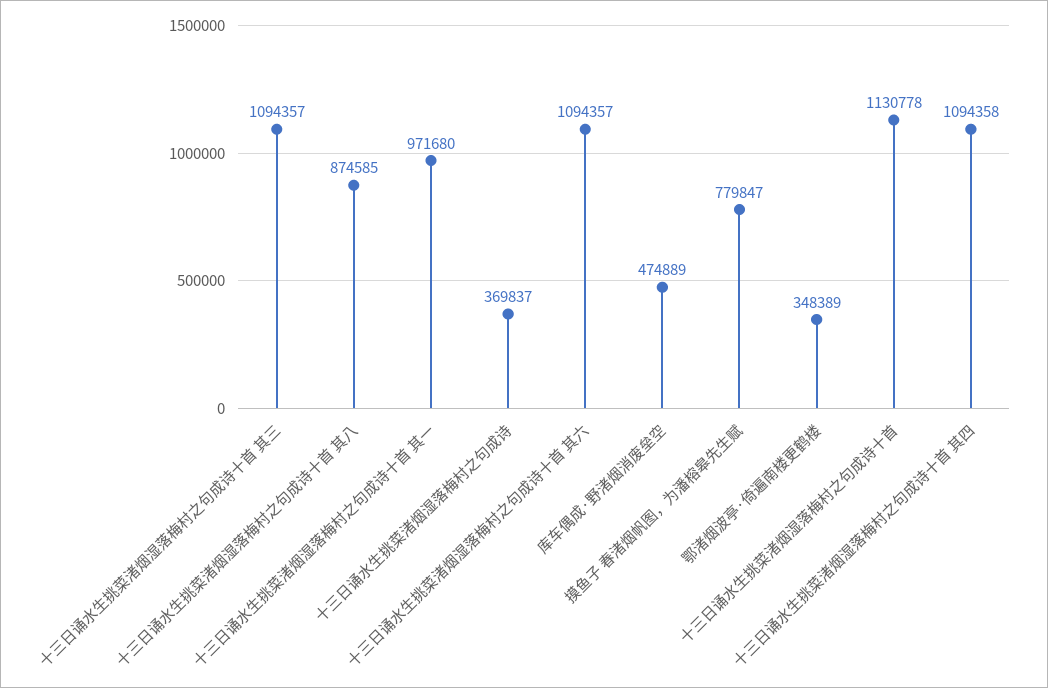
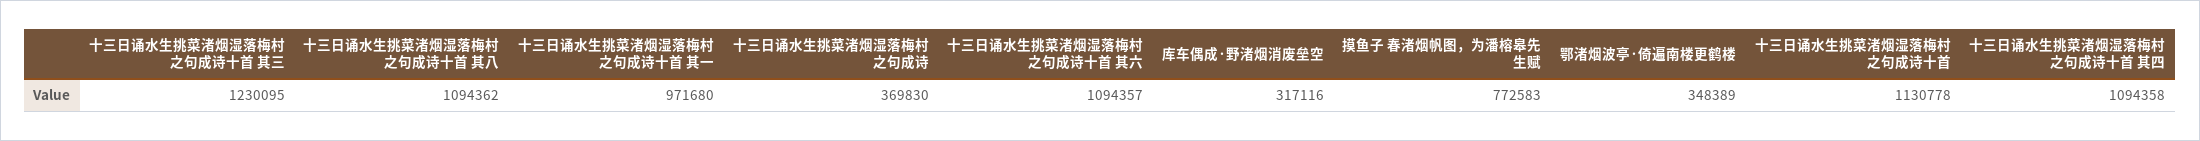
十三日诵水生挑菜渚烟湿落梅村之句成诗十首 其三: 1094357 -> 1230095
十三日诵水生挑菜渚烟湿落梅村之句成诗十首 其八: 874585 -> 1094362
十三日诵水生挑菜渚烟湿落梅村之句成诗: 369837 -> 369830
库车偶成·野渚烟消废垒空: 474889 -> 317116
摸鱼子 春渚烟帆图，为潘榕皋先生赋: 779847 -> 772583

